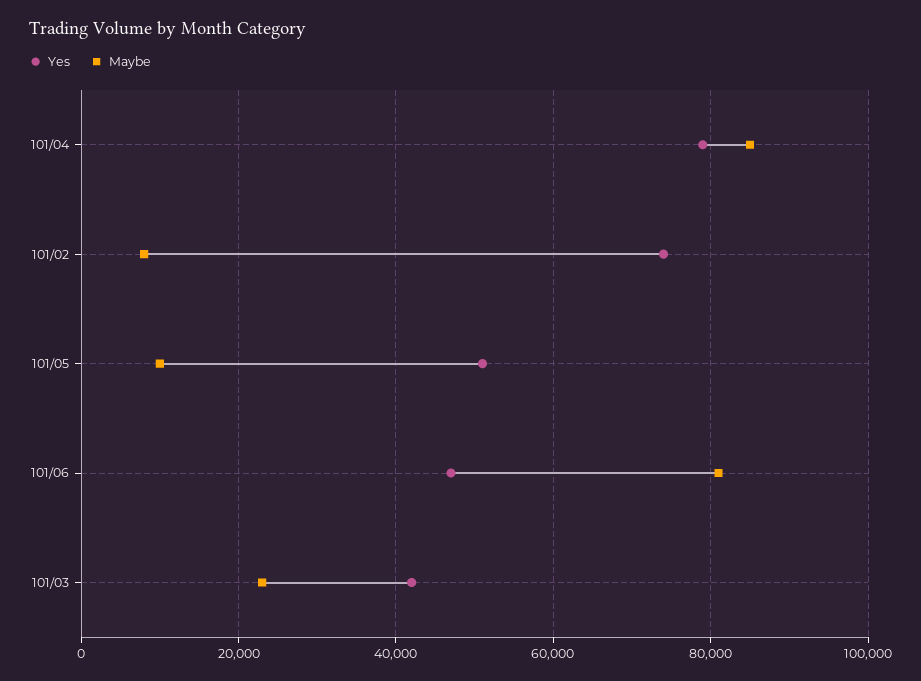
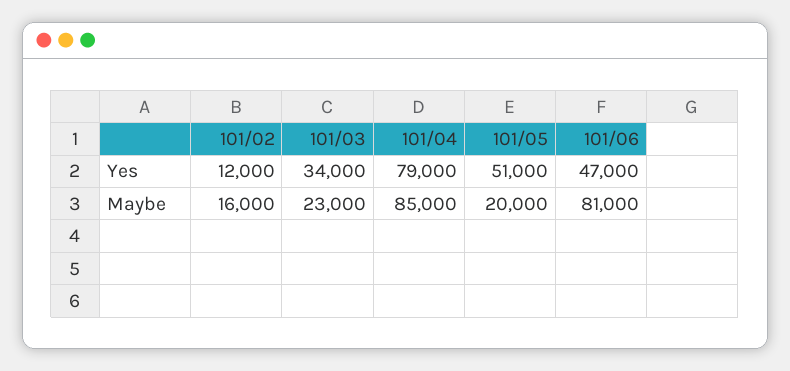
Yes, 101/02: 74000 -> 12000
Maybe, 101/02: 8000 -> 16000
Maybe, 101/05: 10000 -> 20000
Yes, 101/03: 42000 -> 34000

